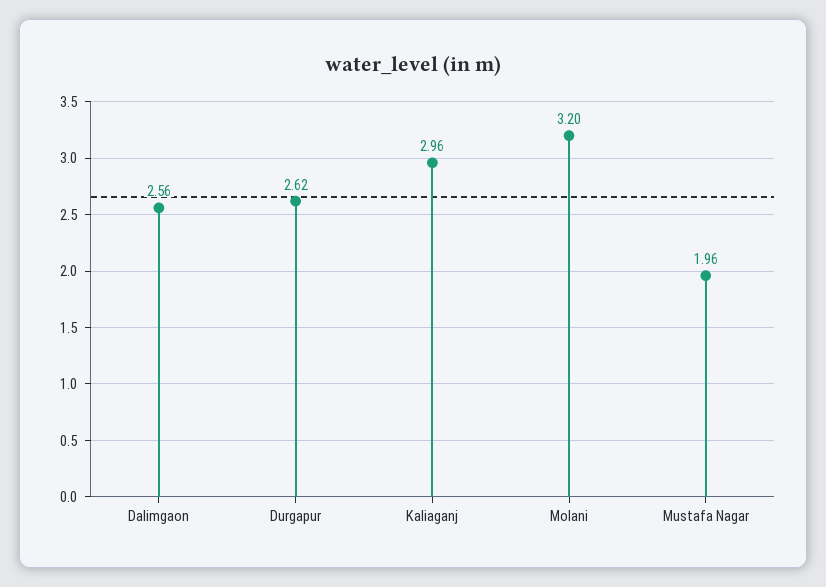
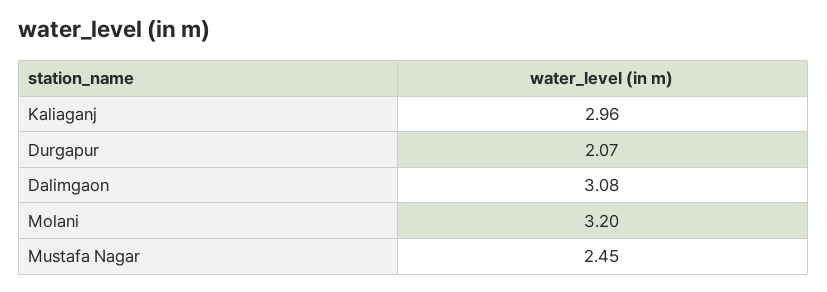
Dalimgaon: 2.56 -> 3.08
Durgapur: 2.62 -> 2.07
Mustafa Nagar: 1.96 -> 2.45

